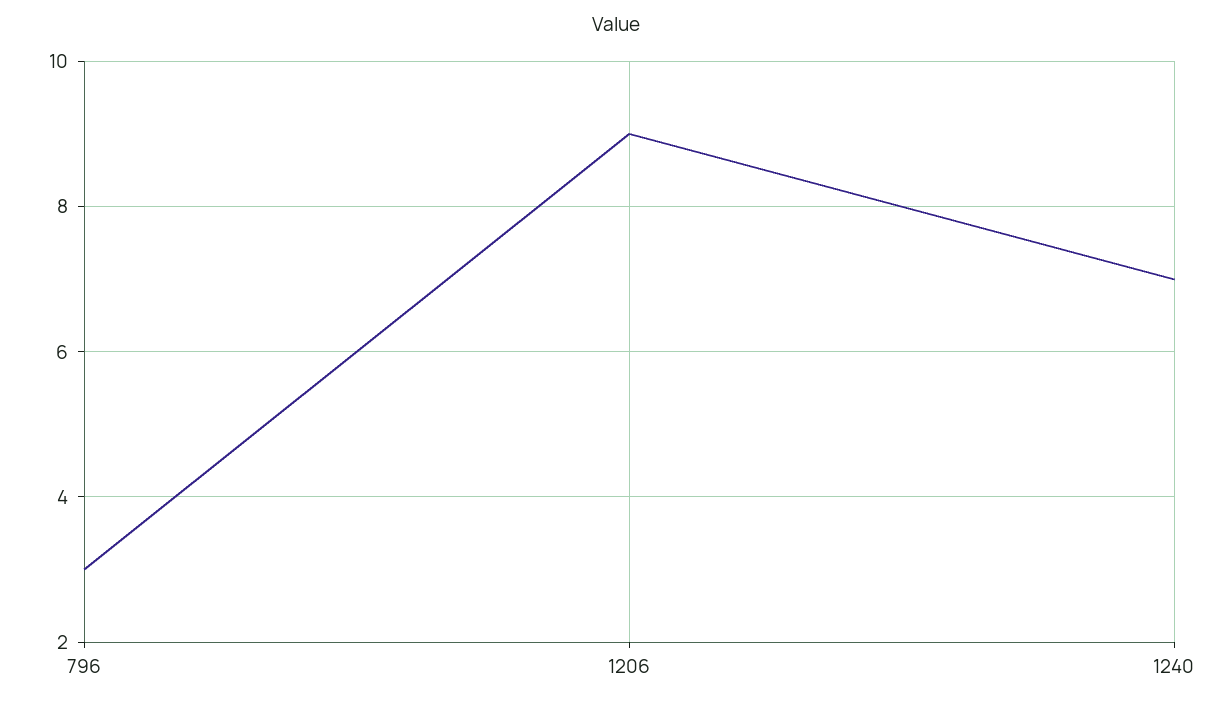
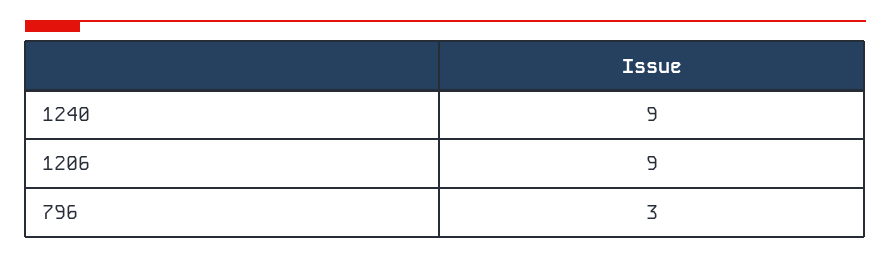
1240: 7 -> 9

